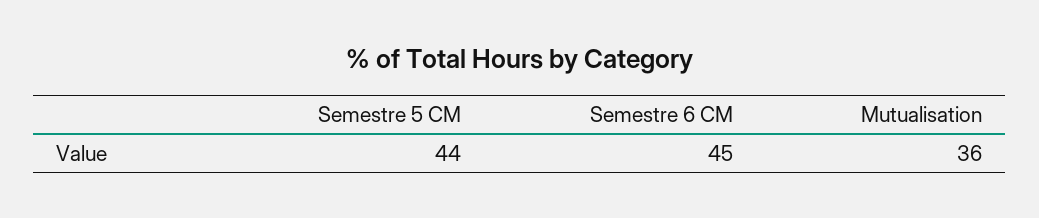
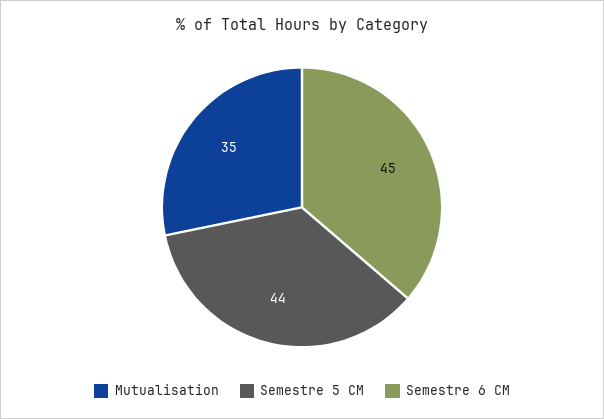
Mutualisation: 36 -> 35

